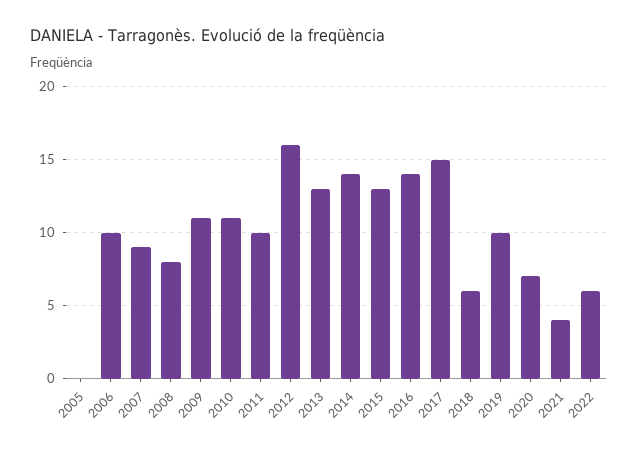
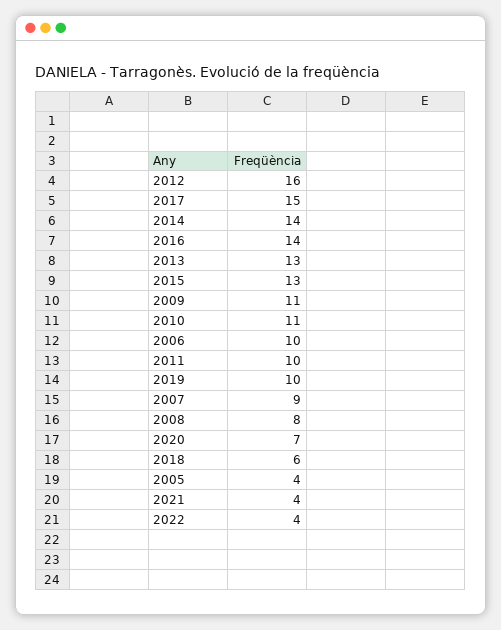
2005: 0 -> 4
2022: 6 -> 4

